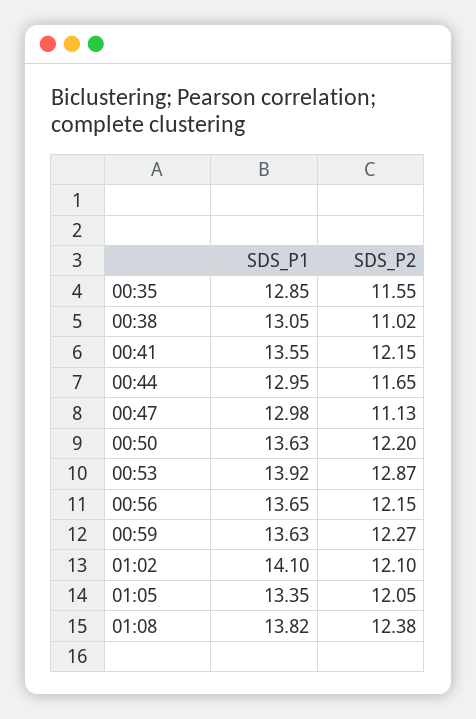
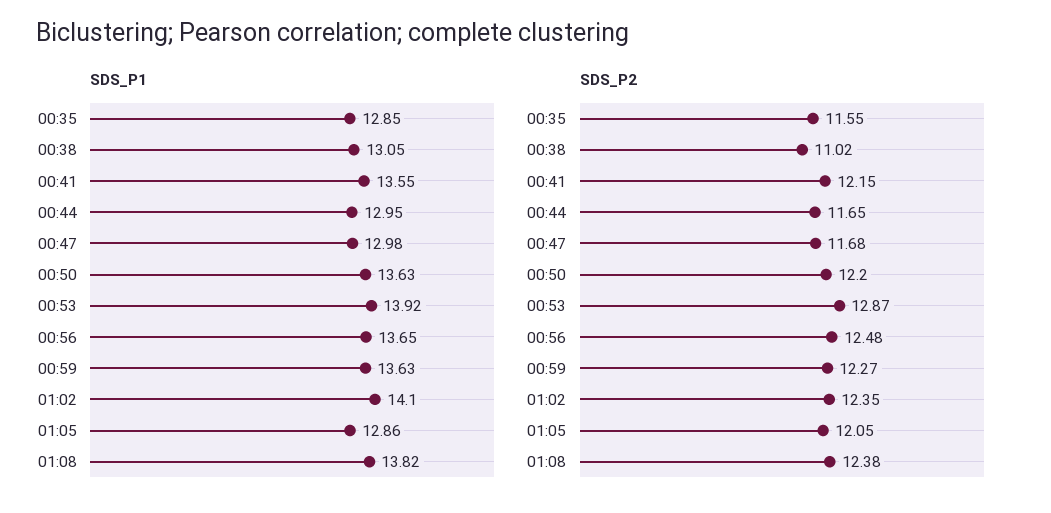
SDS_P2, 00:47: 11.13 -> 11.68
SDS_P2, 00:56: 12.15 -> 12.48
SDS_P2, 01:02: 12.1 -> 12.35
SDS_P1, 01:05: 13.35 -> 12.86

